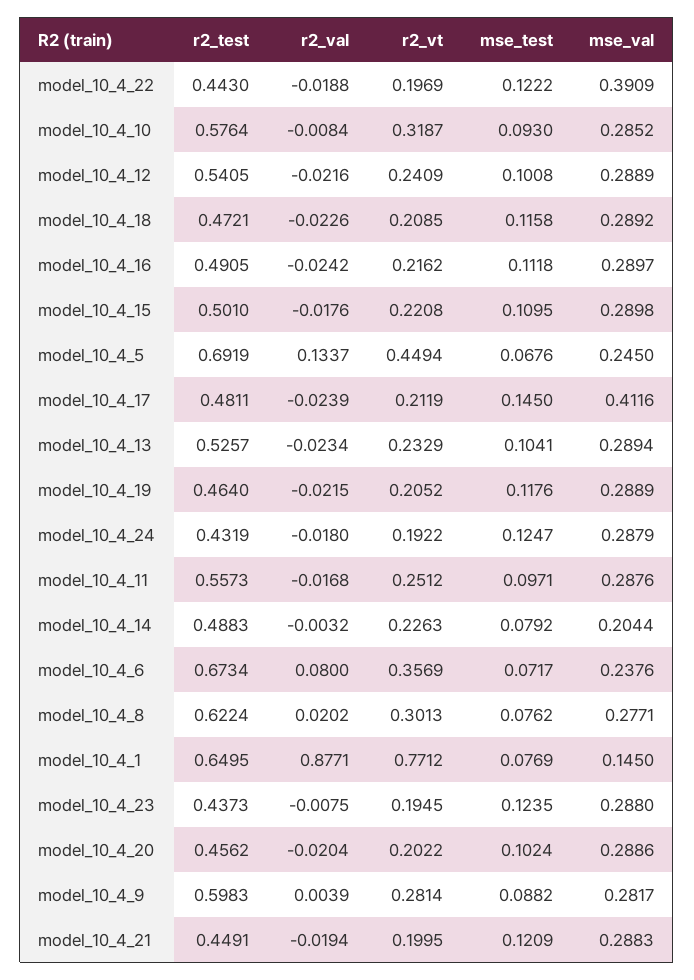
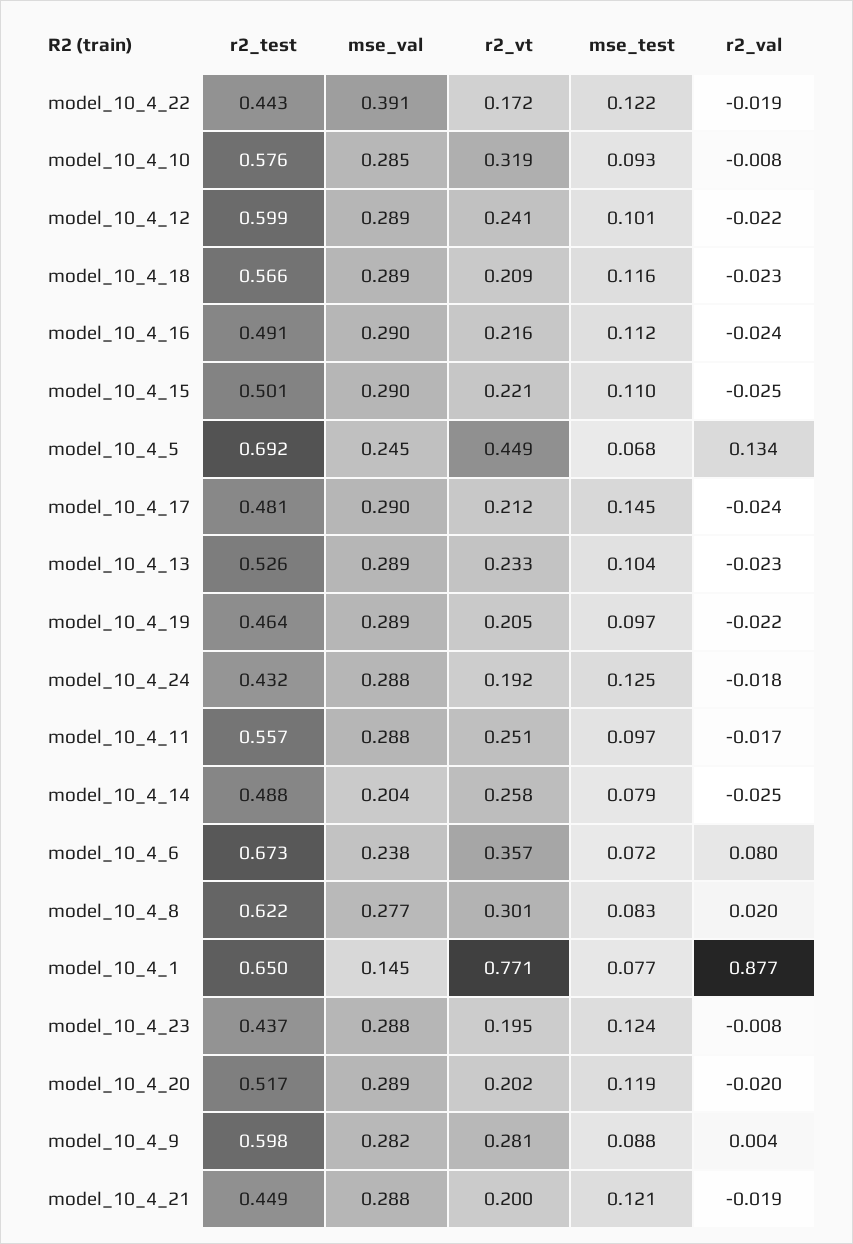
r2_vt, model_10_4_22: 0.1969 -> 0.172
r2_test, model_10_4_12: 0.5405 -> 0.599
r2_test, model_10_4_18: 0.4721 -> 0.566
r2_val, model_10_4_15: -0.0176 -> -0.025
mse_val, model_10_4_17: 0.4116 -> 0.29
mse_test, model_10_4_19: 0.1176 -> 0.097
r2_val, model_10_4_14: -0.0032 -> -0.025
r2_vt, model_10_4_14: 0.2263 -> 0.258
mse_test, model_10_4_8: 0.0762 -> 0.083
r2_test, model_10_4_20: 0.4562 -> 0.517
mse_test, model_10_4_20: 0.1024 -> 0.119

